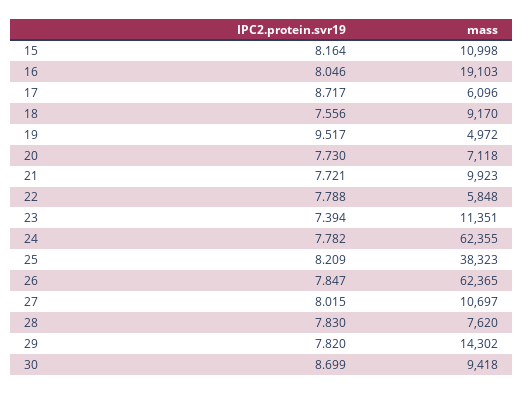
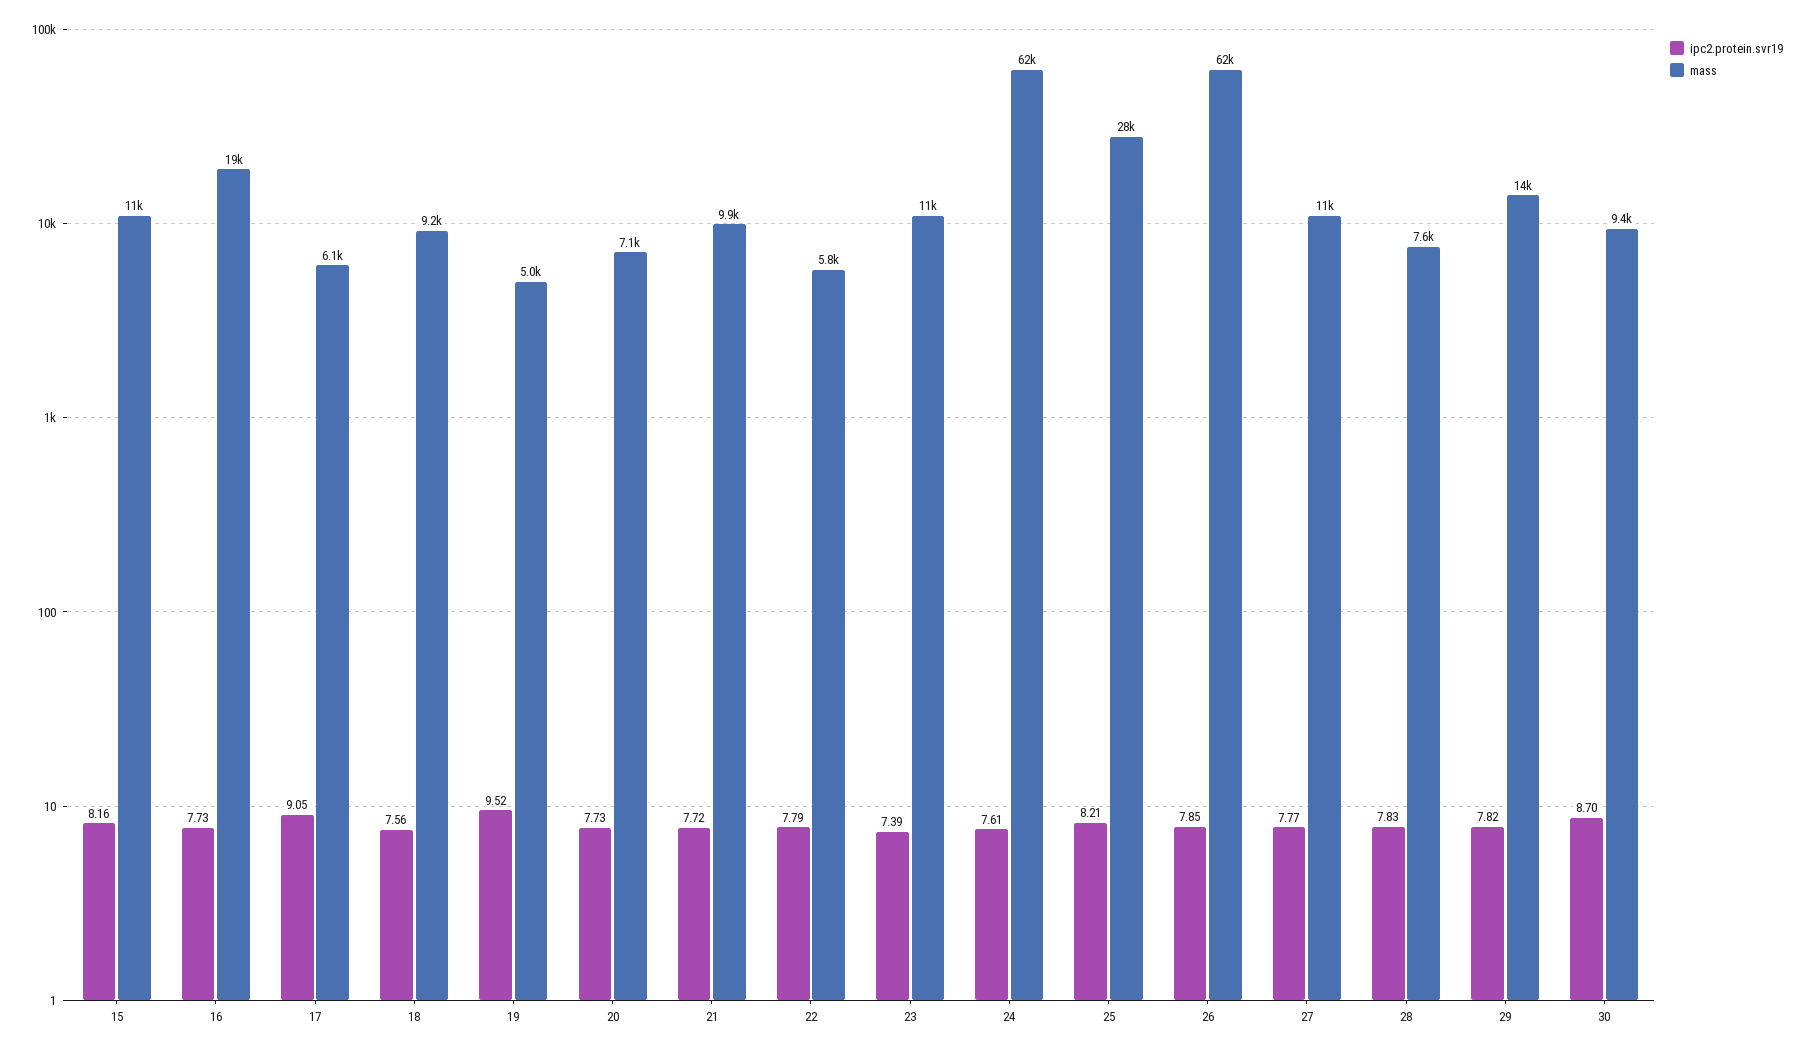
IPC2.protein.svr19, 16: 8.046 -> 7.73
IPC2.protein.svr19, 17: 8.717 -> 9.05
IPC2.protein.svr19, 24: 7.782 -> 7.61
mass, 25: 38323 -> 28000
IPC2.protein.svr19, 27: 8.015 -> 7.77

